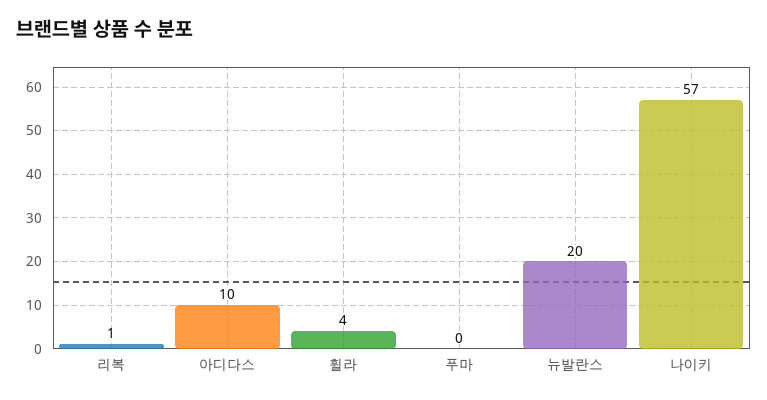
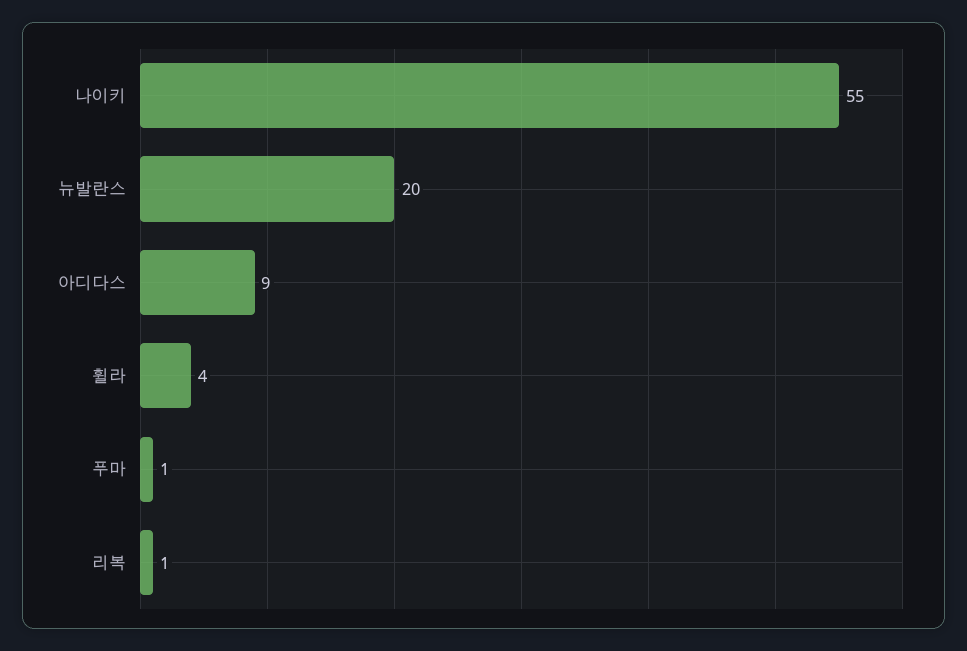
아디다스: 10 -> 9
푸마: 0 -> 1
나이키: 57 -> 55

